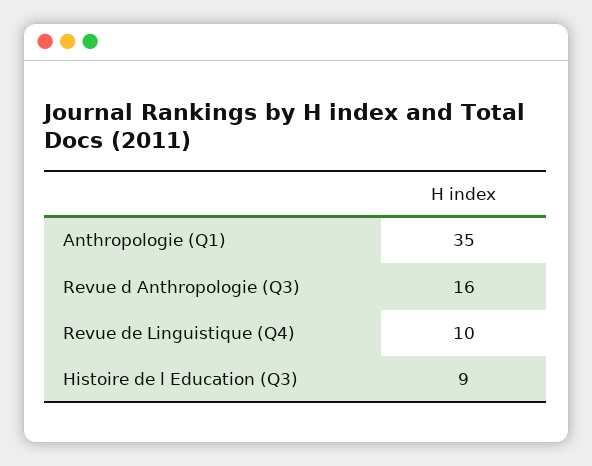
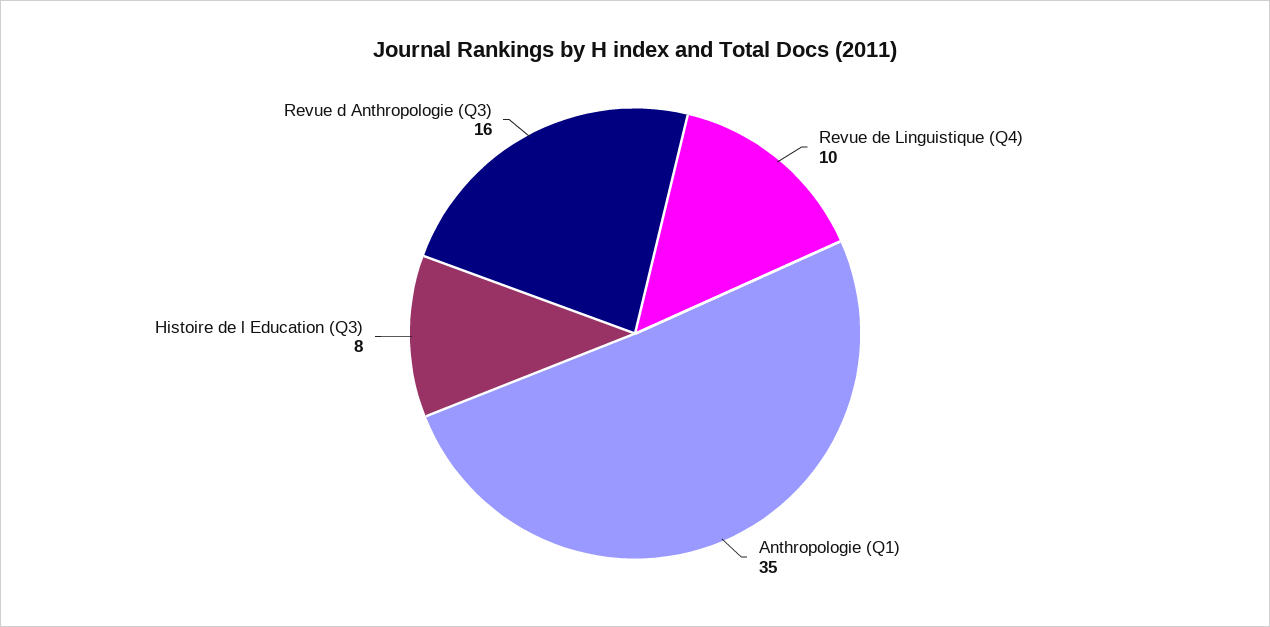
Histoire de l Education (Q3): 9 -> 8

